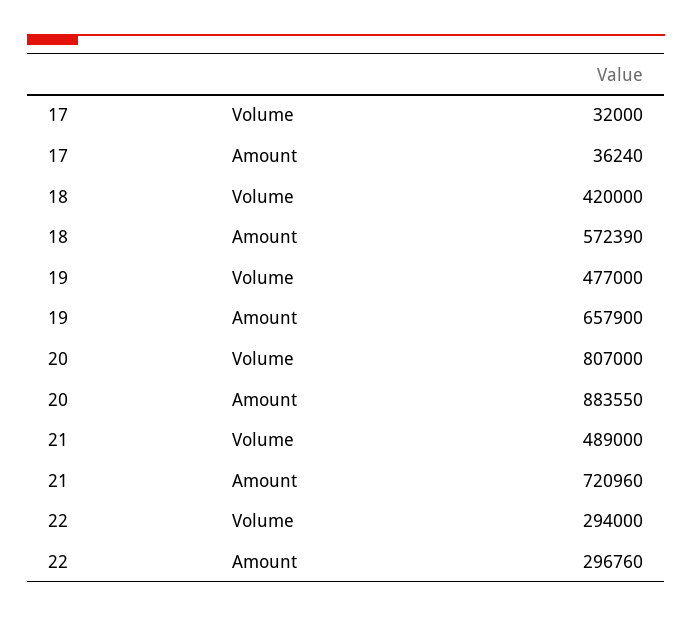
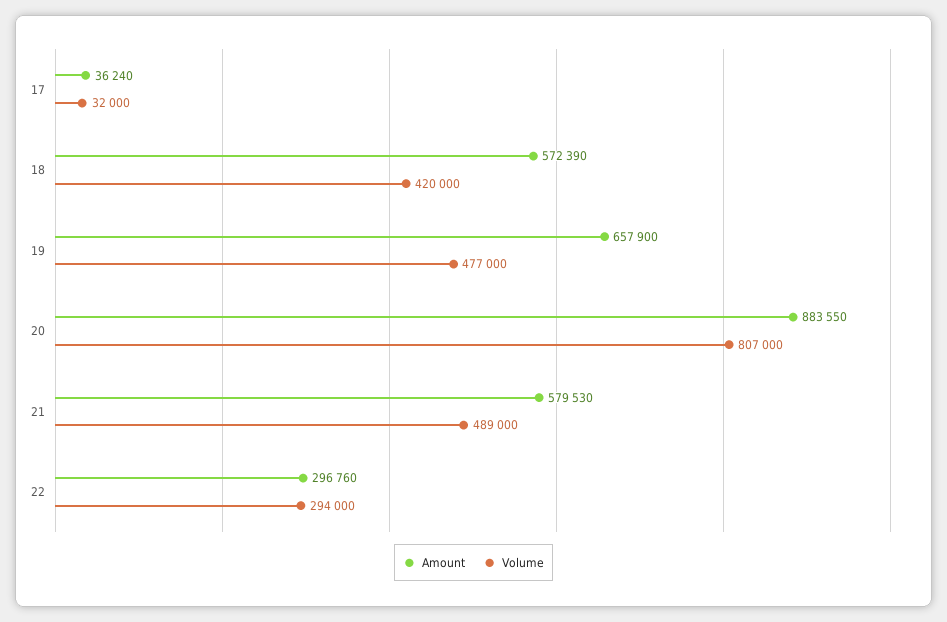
Amount, 21: 720960 -> 579530

